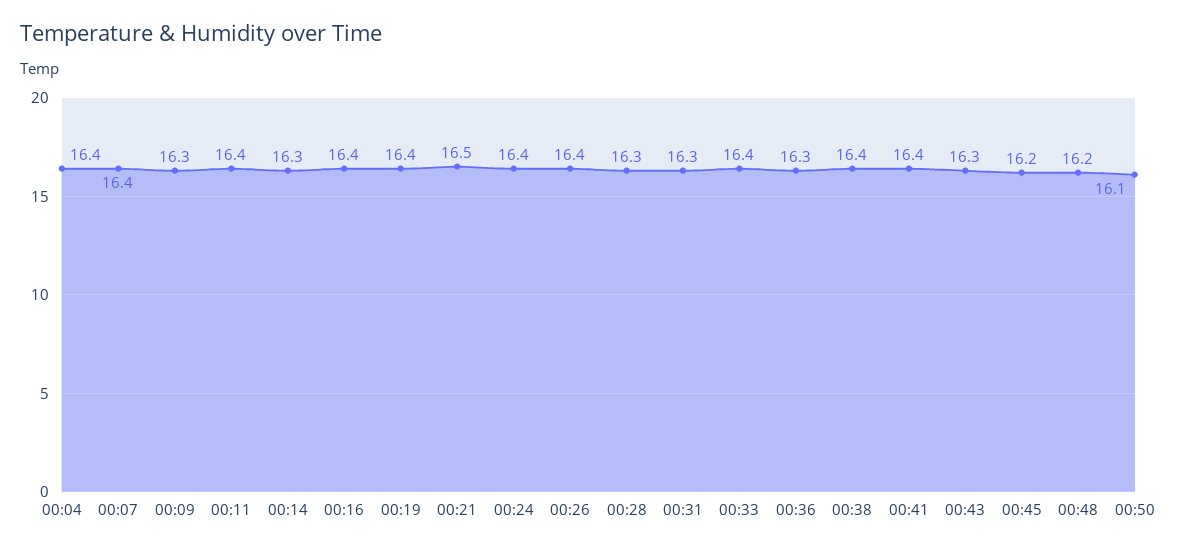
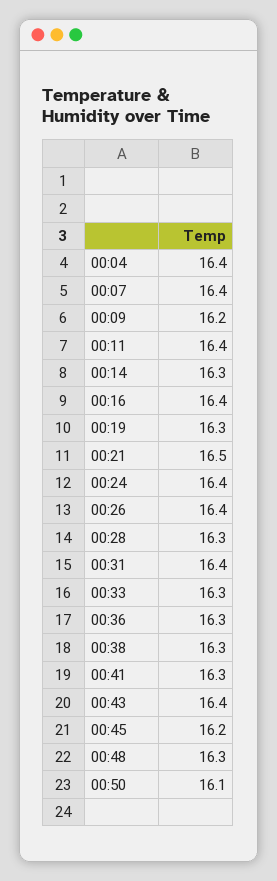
00:09: 16.3 -> 16.2
00:19: 16.4 -> 16.3
00:31: 16.3 -> 16.4
00:33: 16.4 -> 16.3
00:38: 16.4 -> 16.3
00:41: 16.4 -> 16.3
00:43: 16.3 -> 16.4
00:48: 16.2 -> 16.3

